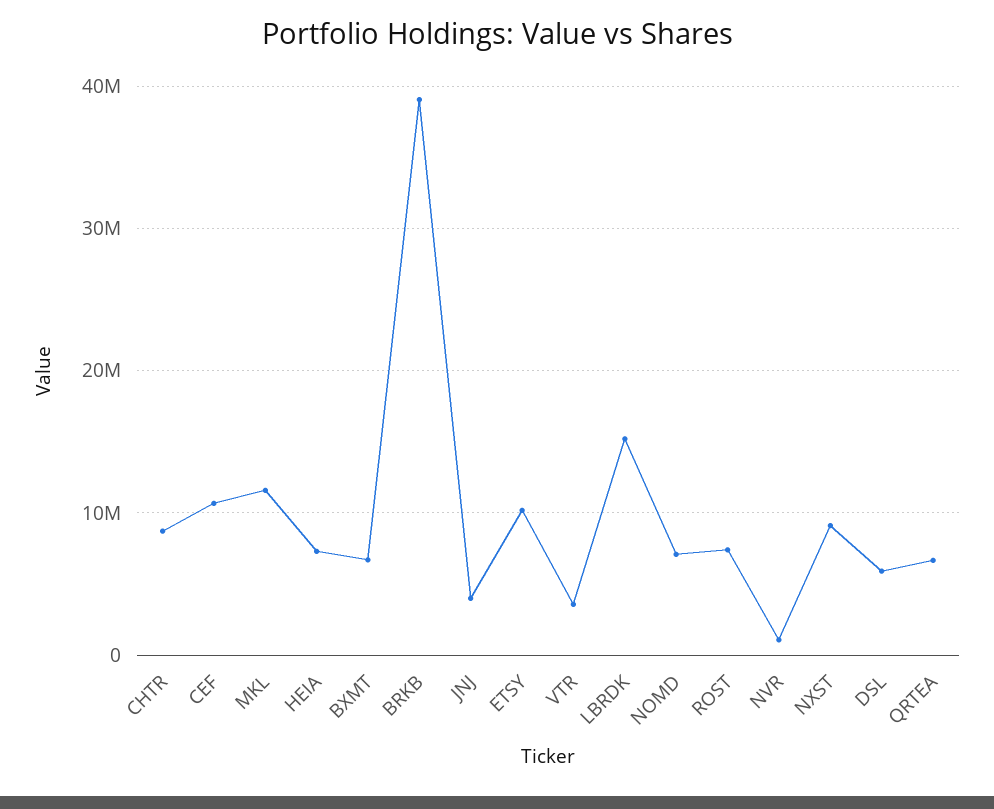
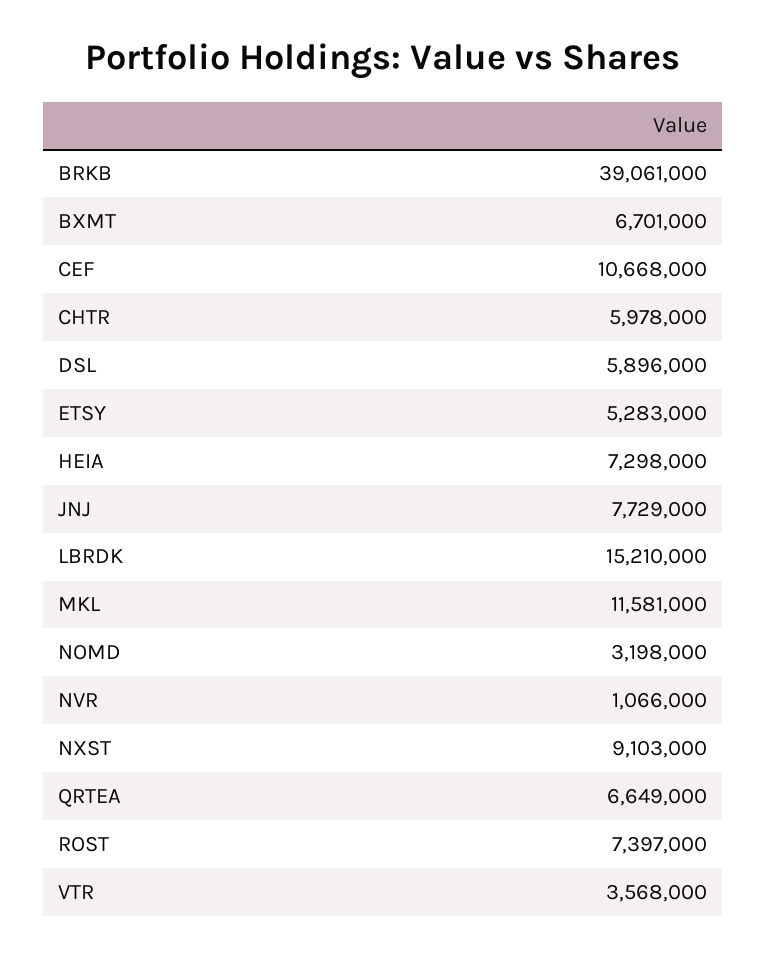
CHTR: 9000000 -> 5978000
JNJ: 4000000 -> 7729000
ETSY: 10000000 -> 5283000
NOMD: 7000000 -> 3198000

